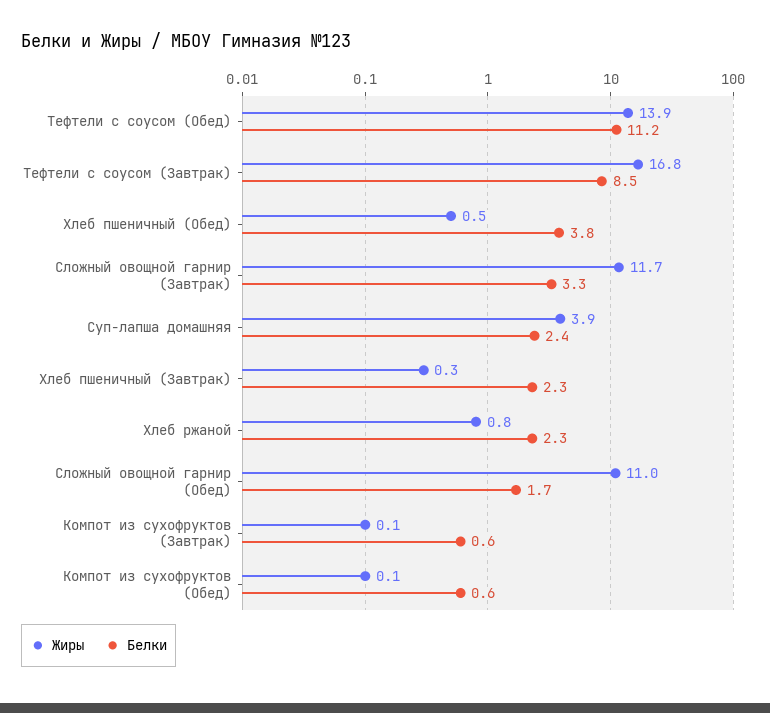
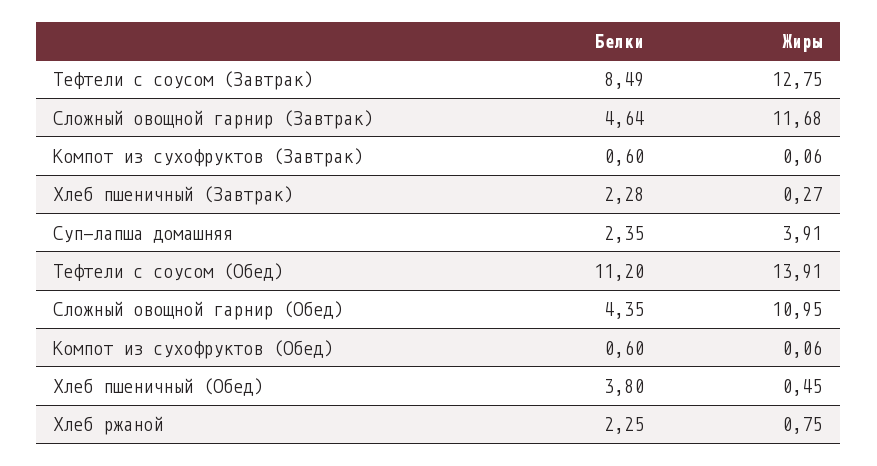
Жиры, Тефтели с соусом (Завтрак): 16.8 -> 12.75
Белки, Сложный овощной гарнир (Завтрак): 3.3 -> 4.64
Белки, Сложный овощной гарнир (Обед): 1.7 -> 4.35

